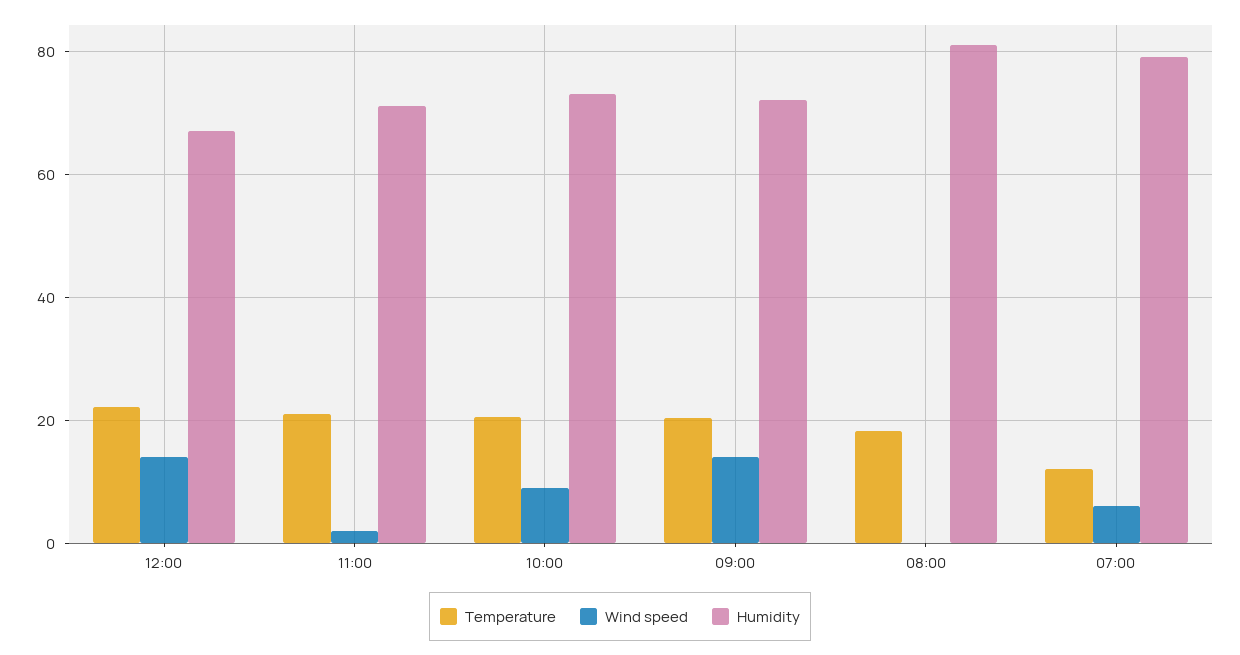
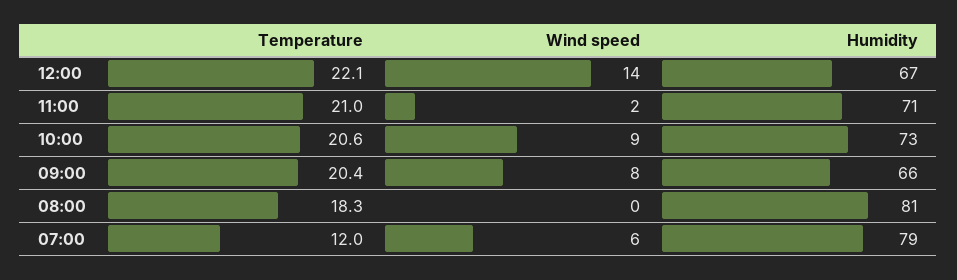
Wind speed, 09:00: 14 -> 8
Humidity, 09:00: 72 -> 66

